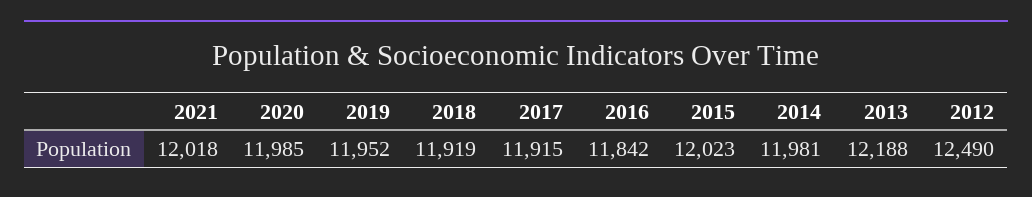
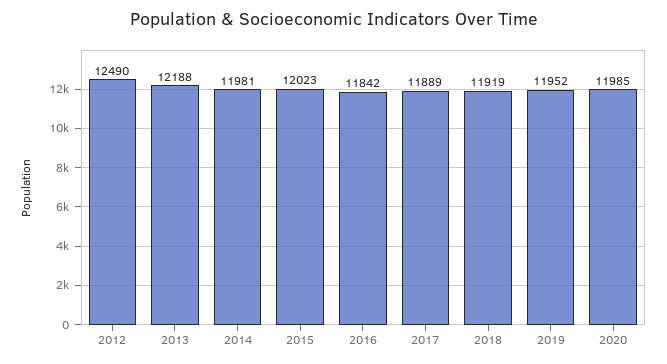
2021: 12018 -> none
2017: 11915 -> 11889

